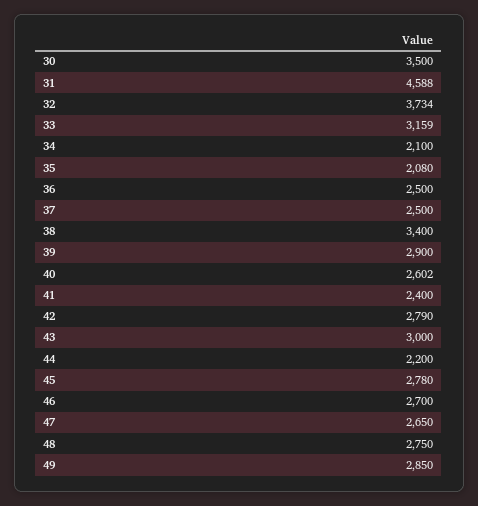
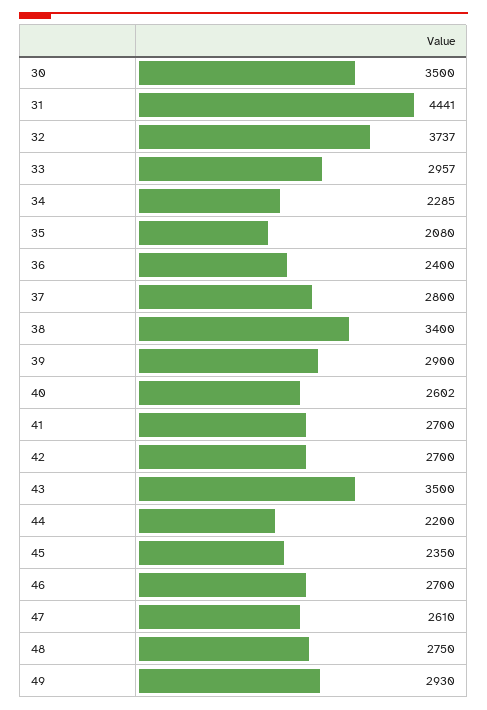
31: 4588 -> 4441
32: 3734 -> 3737
33: 3159 -> 2957
34: 2100 -> 2285
36: 2500 -> 2400
37: 2500 -> 2800
41: 2400 -> 2700
42: 2790 -> 2700
43: 3000 -> 3500
45: 2780 -> 2350
47: 2650 -> 2610
49: 2850 -> 2930

